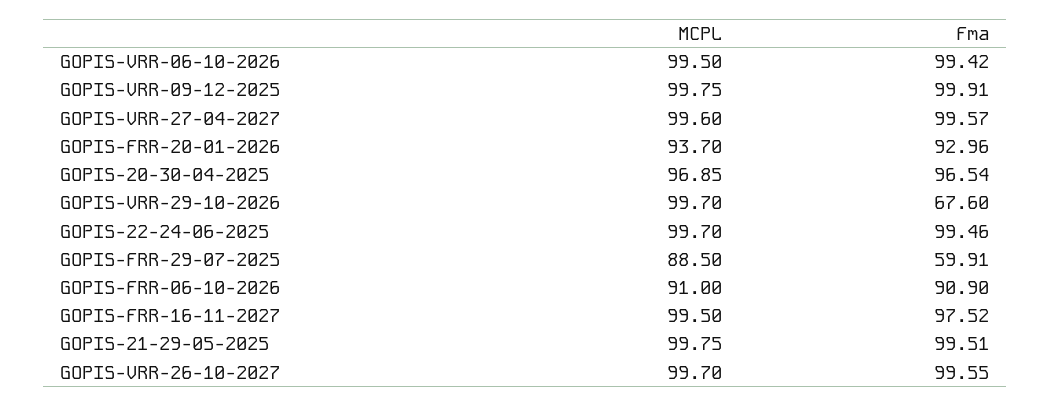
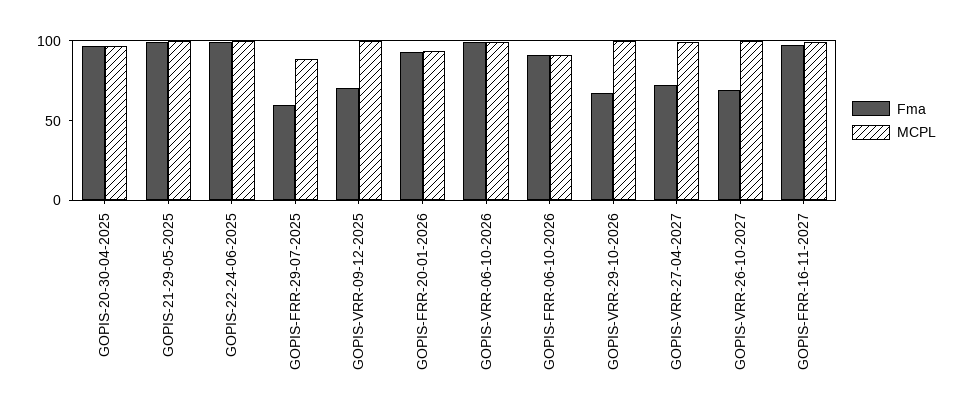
Fma, GOPIS-VRR-09-12-2025: 99.91 -> 70
Fma, GOPIS-VRR-27-04-2027: 99.57 -> 70
Fma, GOPIS-VRR-26-10-2027: 99.55 -> 70

